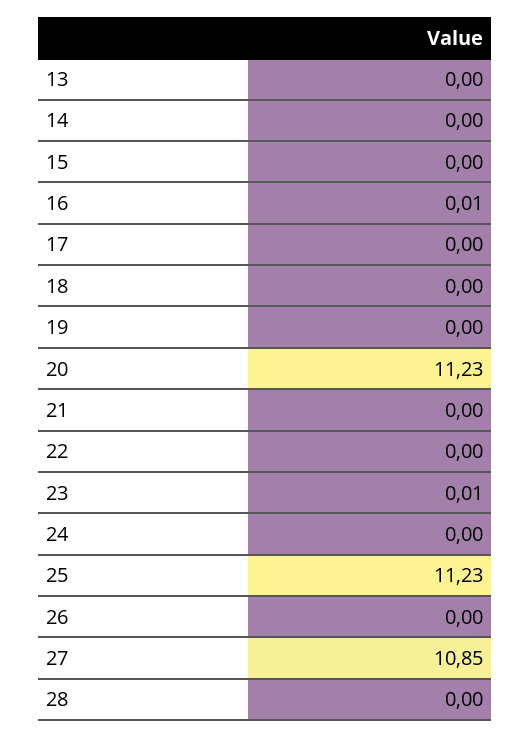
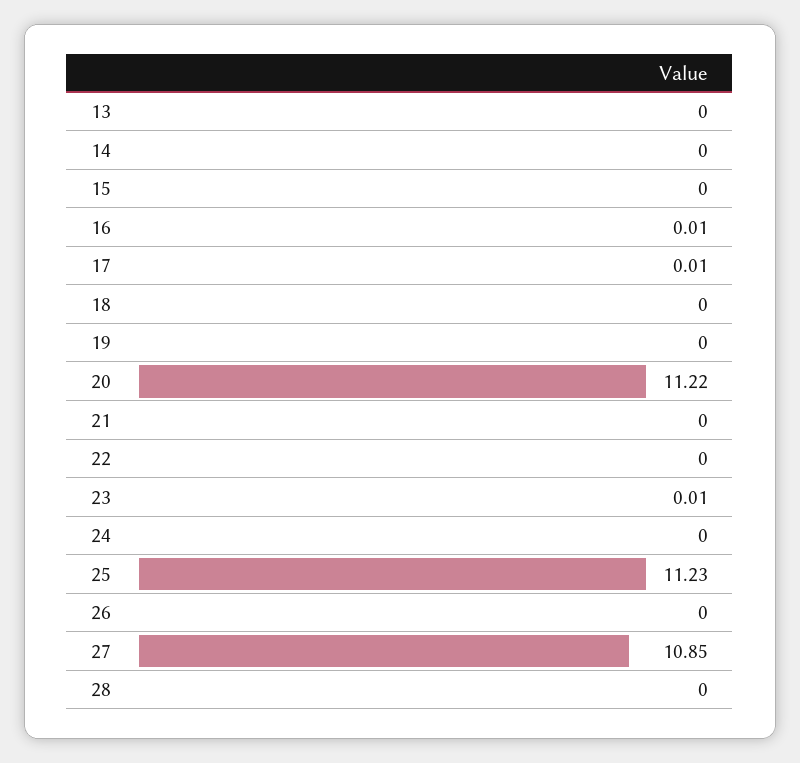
17: 0 -> 0.01
20: 11.23 -> 11.22

